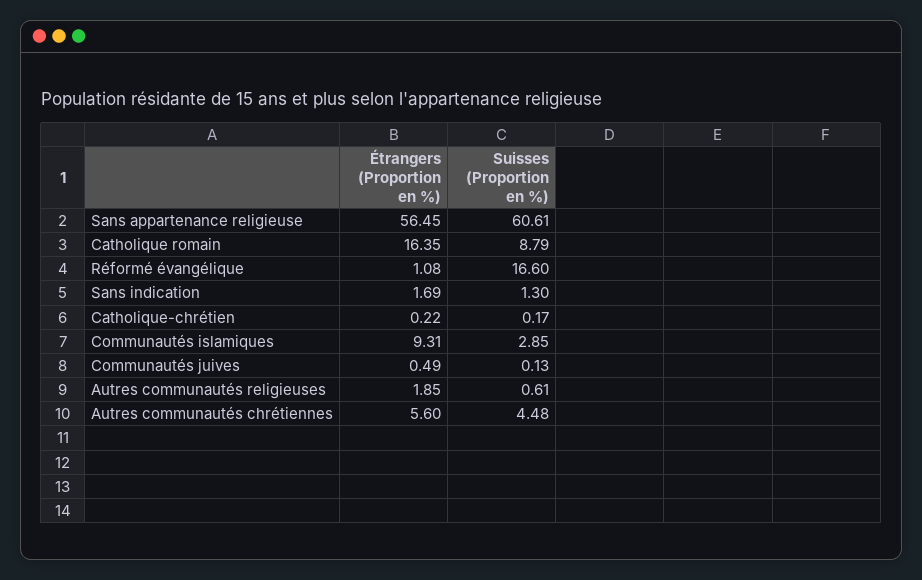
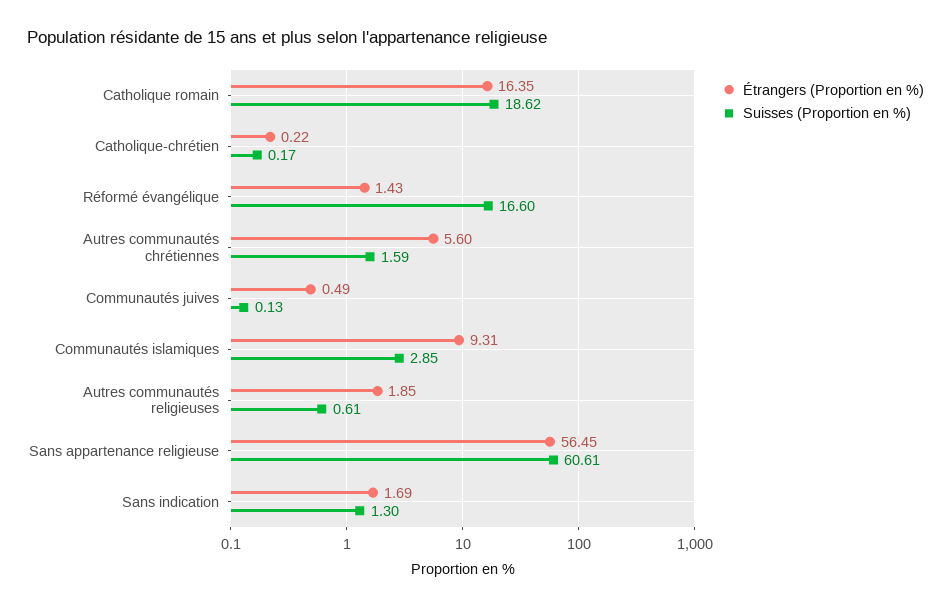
Suisses (Proportion en %), Catholique romain: 8.79 -> 18.62
Étrangers (Proportion en %), Réformé évangélique: 1.08 -> 1.43
Suisses (Proportion en %), Autres communautés chrétiennes: 4.48 -> 1.59

